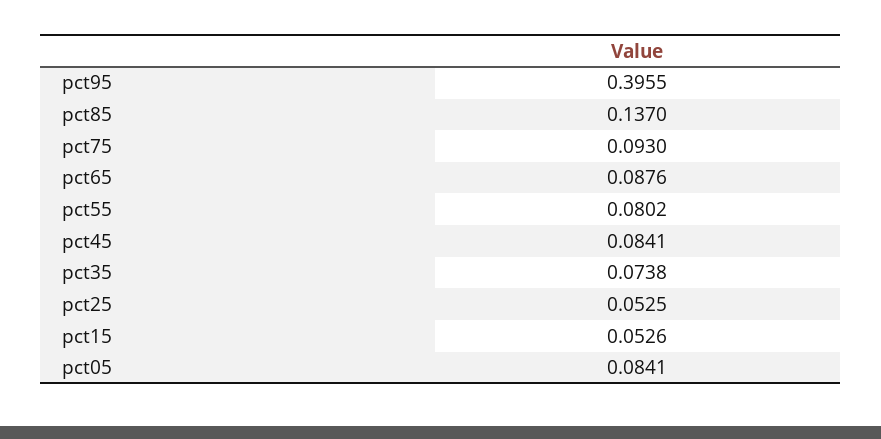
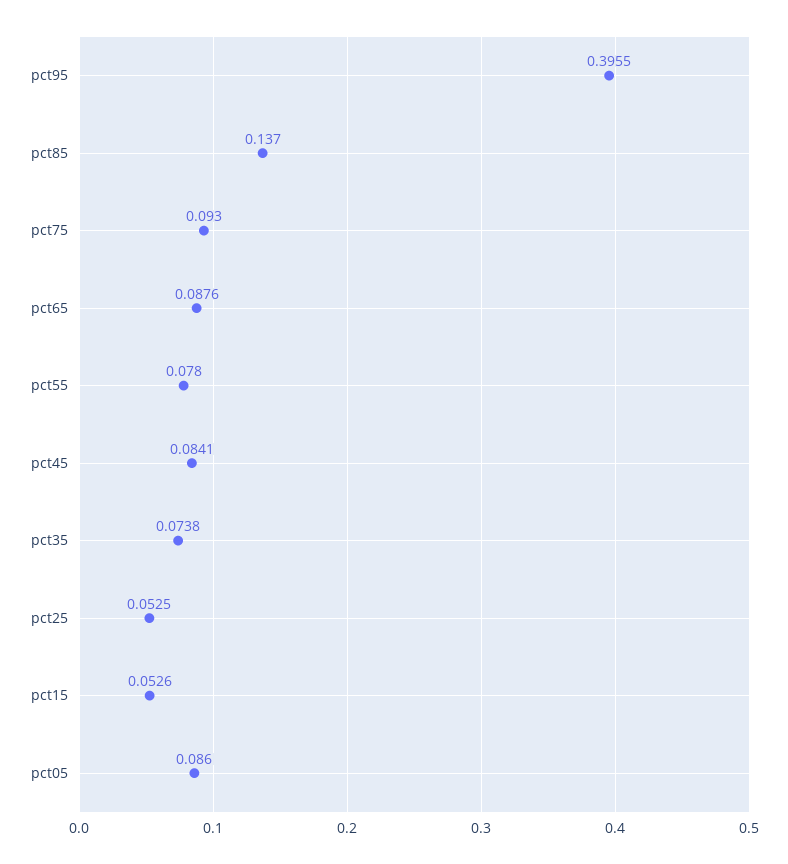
pct55: 0.0802 -> 0.078
pct05: 0.0841 -> 0.086

